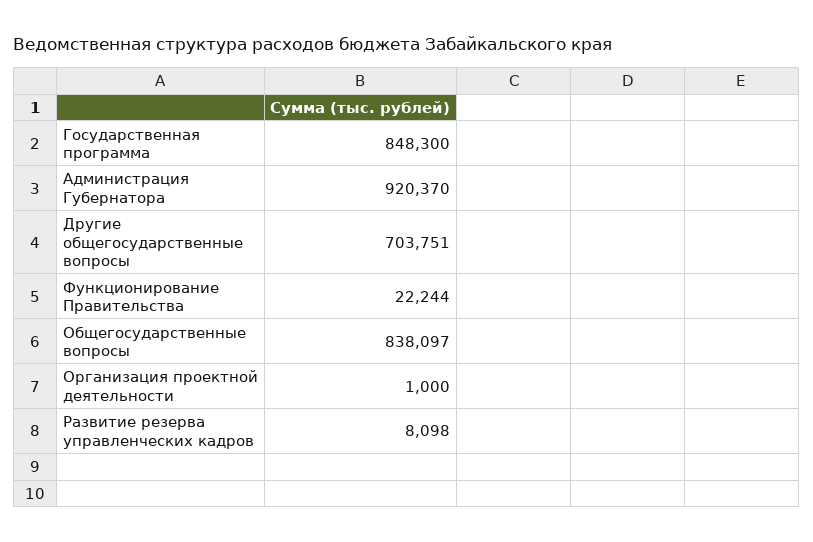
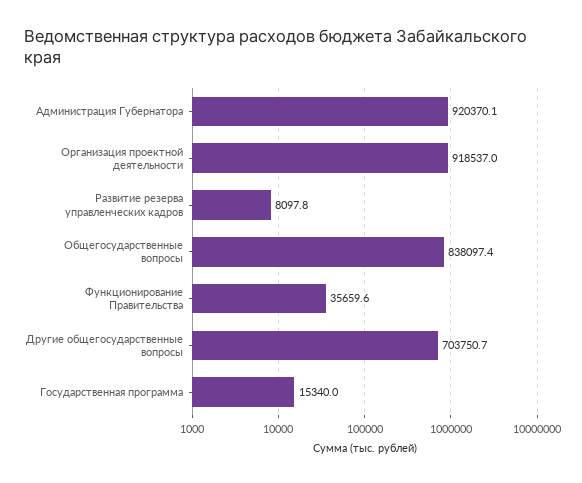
Государственная программа: 848300 -> 15340
Функционирование Правительства: 22244 -> 35659.6
Организация проектной деятельности: 1000 -> 918537

